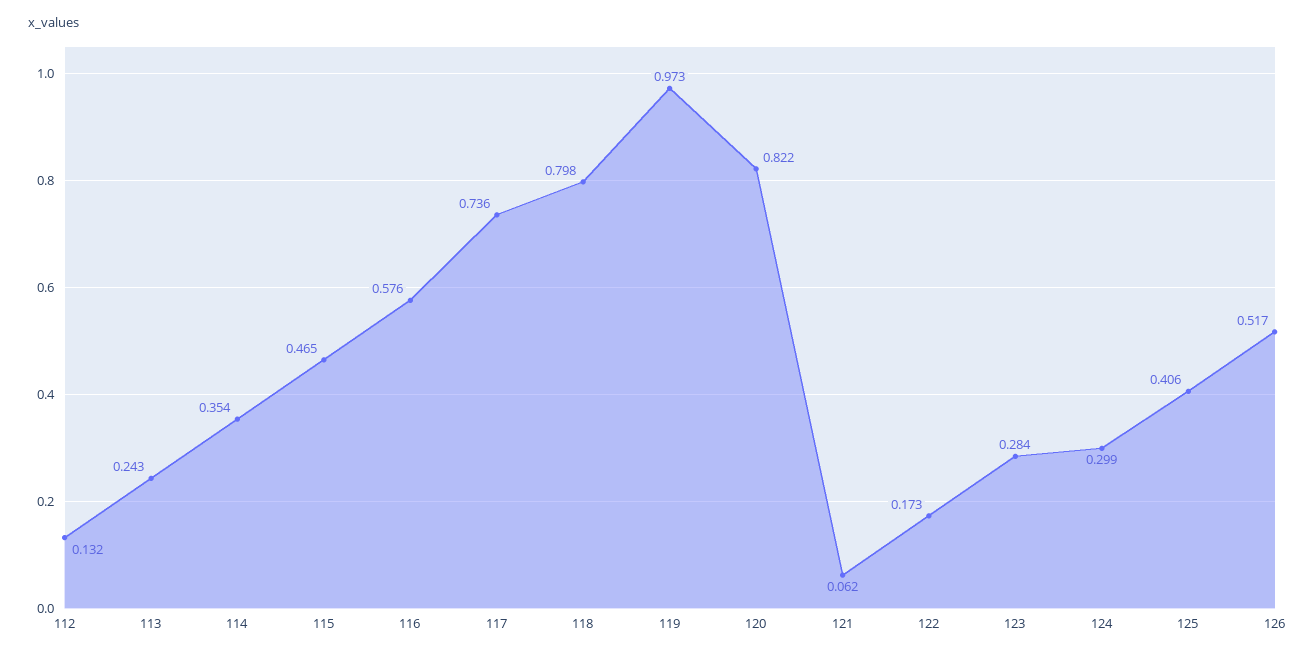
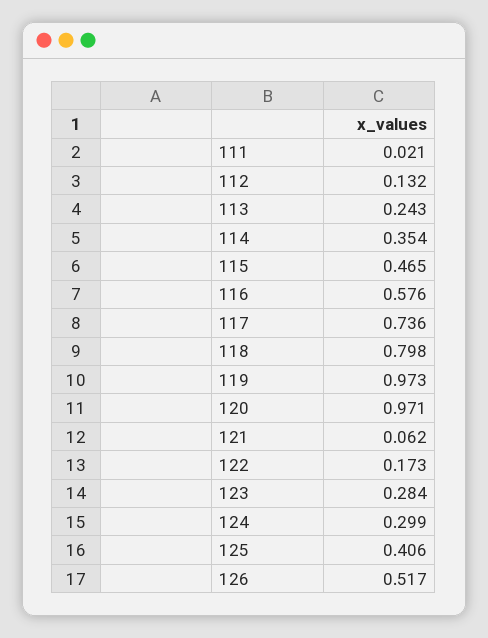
120: 0.822 -> 0.971
111: none -> 0.021

